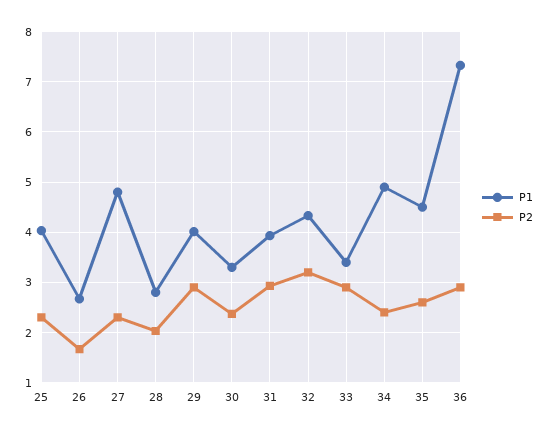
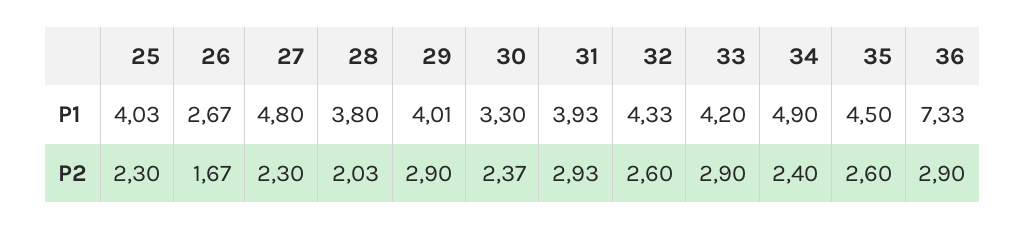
P1, 28: 2.8 -> 3.8
P2, 32: 3.2 -> 2.6
P1, 33: 3.4 -> 4.2

